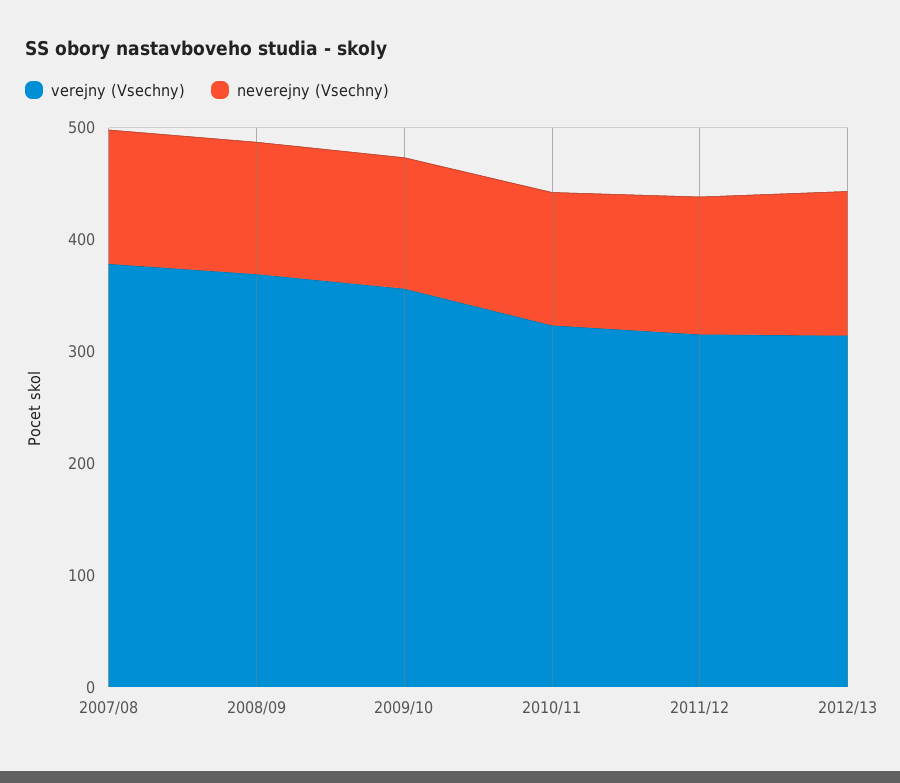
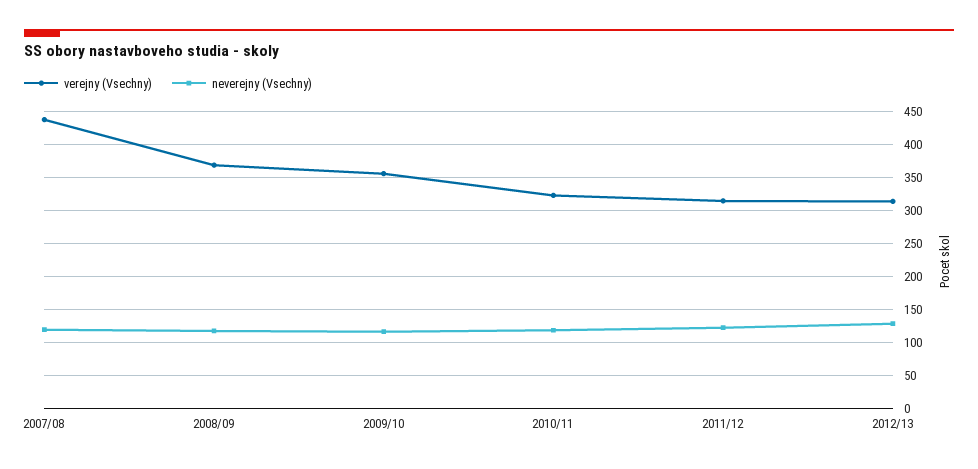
verejny (Vsechny), 2007/08: 380 -> 440

